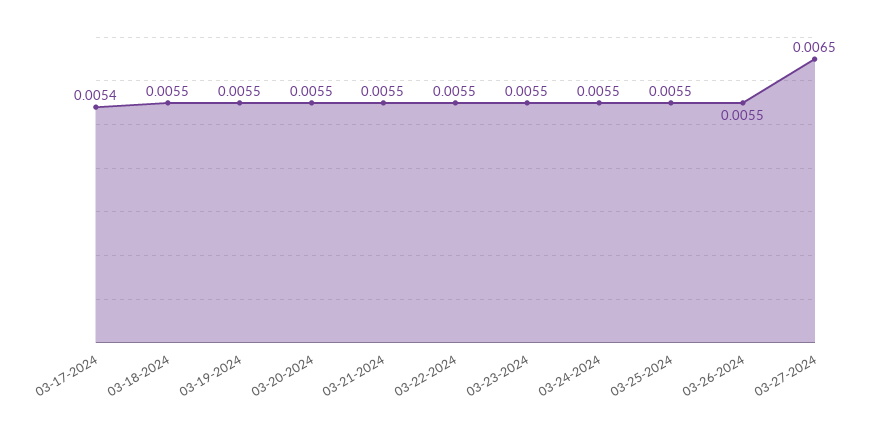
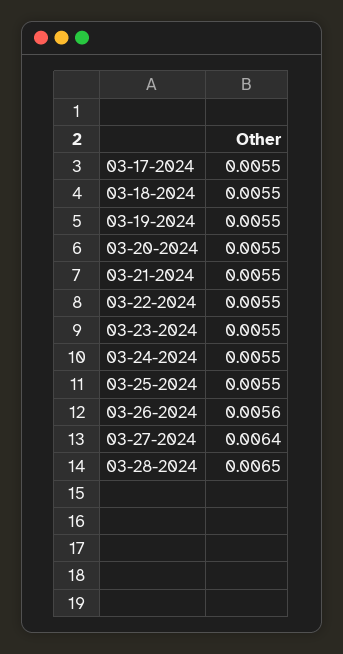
03-17-2024: 0.0054 -> 0.0055
03-26-2024: 0.0055 -> 0.0056
03-27-2024: 0.0065 -> 0.0064
03-28-2024: none -> 0.0065

